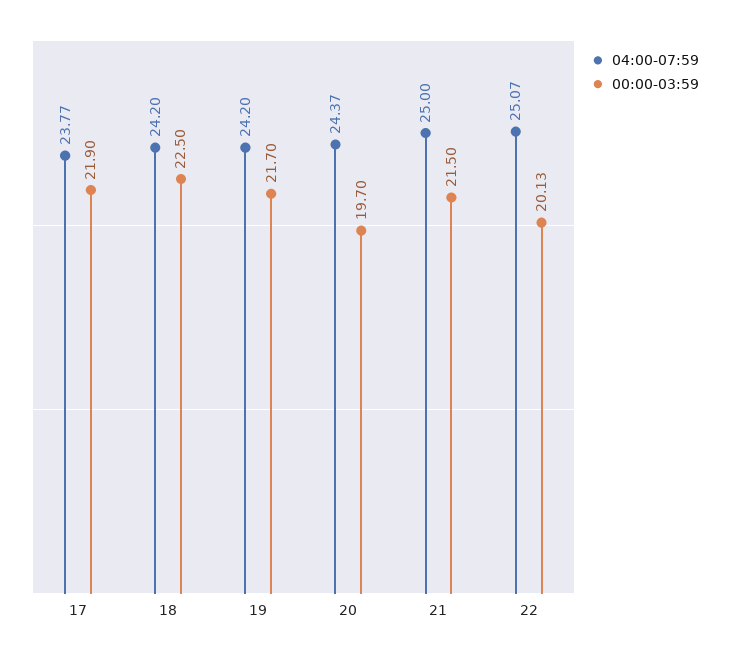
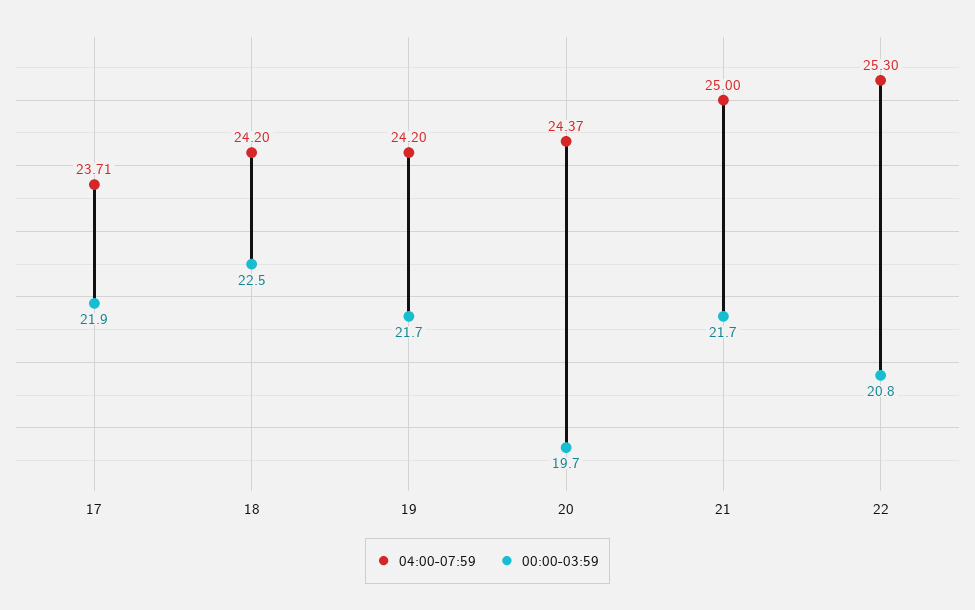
04:00-07:59, 17: 23.77 -> 23.71
00:00-03:59, 21: 21.5 -> 21.7
04:00-07:59, 22: 25.07 -> 25.3
00:00-03:59, 22: 20.13 -> 20.8

